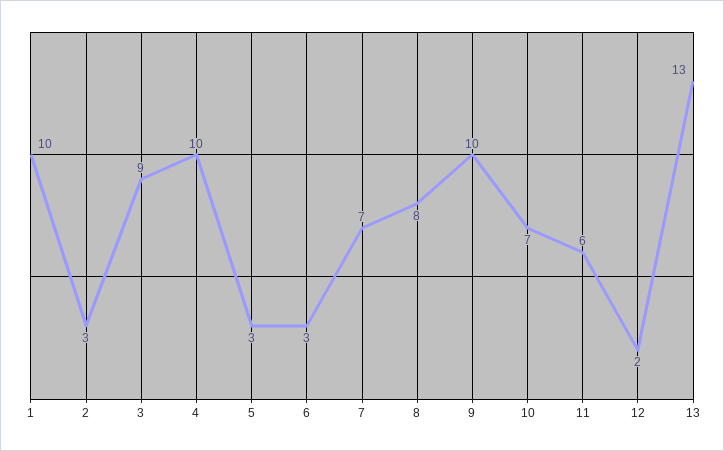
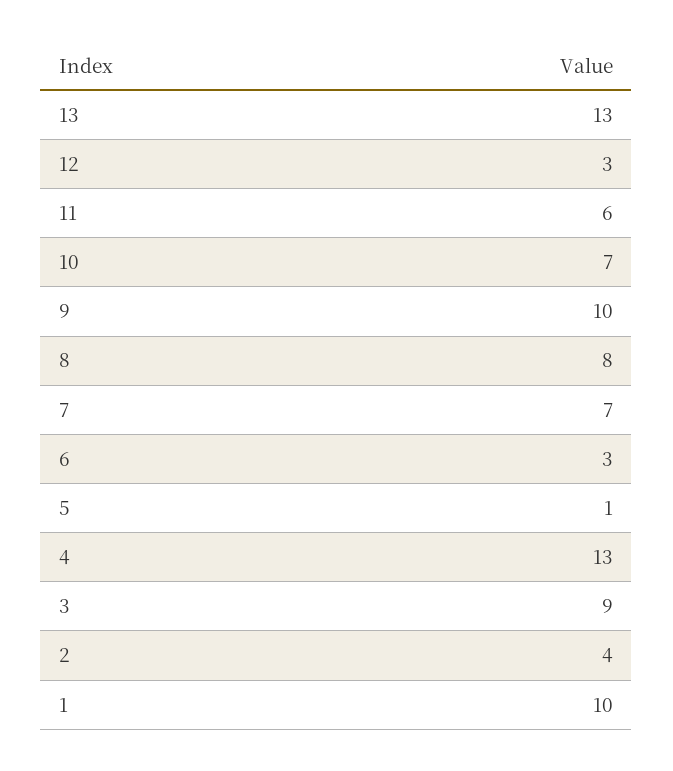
2: 3 -> 4
4: 10 -> 13
5: 3 -> 1
12: 2 -> 3

